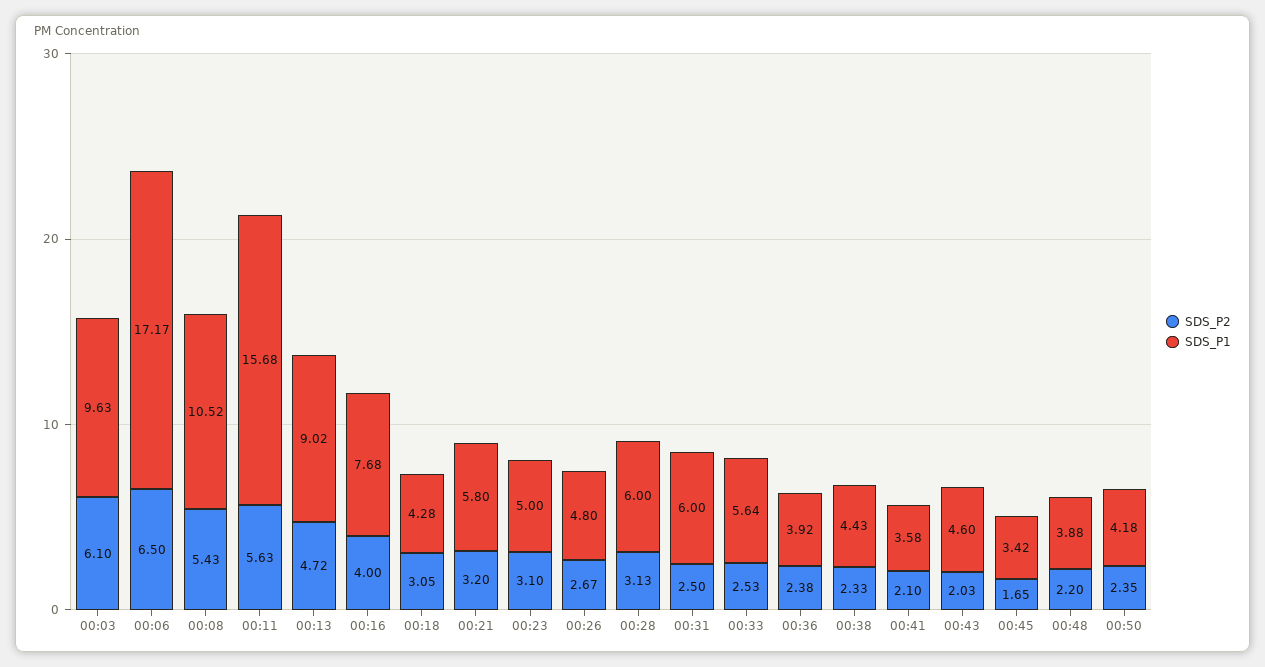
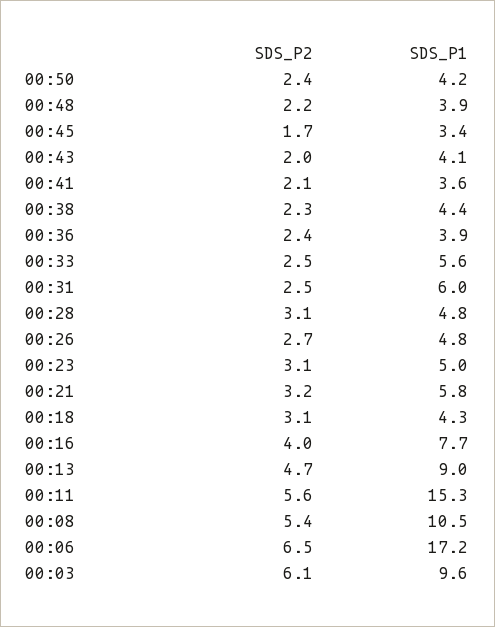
SDS_P1, 00:11: 15.68 -> 15.3
SDS_P1, 00:28: 6 -> 4.8
SDS_P1, 00:43: 4.6 -> 4.1

